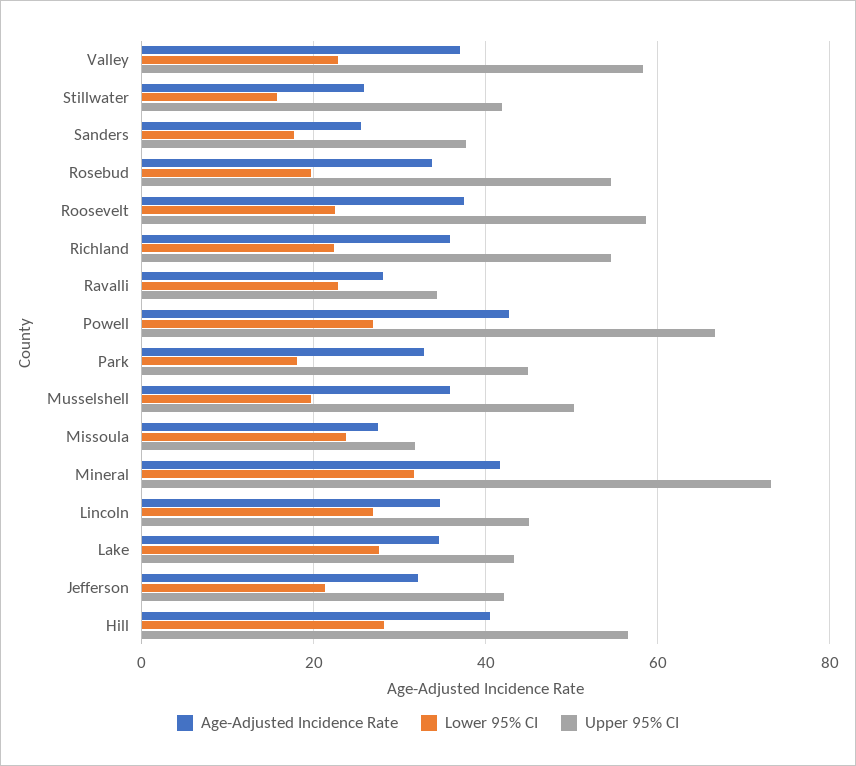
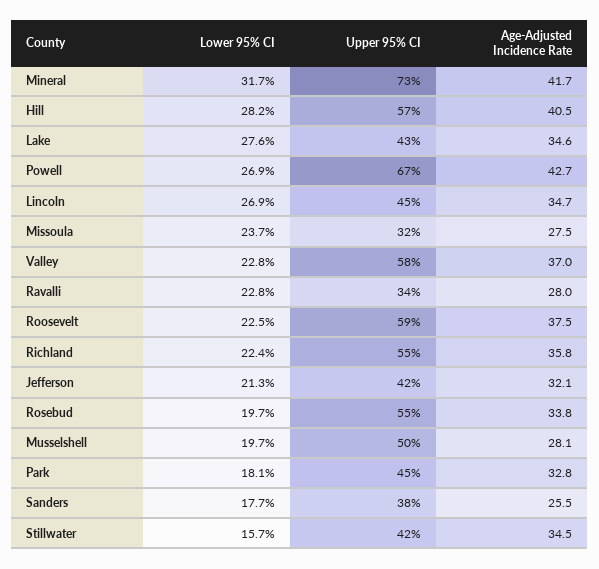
Age-Adjusted Incidence Rate, Stillwater: 26 -> 34.5
Age-Adjusted Incidence Rate, Musselshell: 36 -> 28.1

